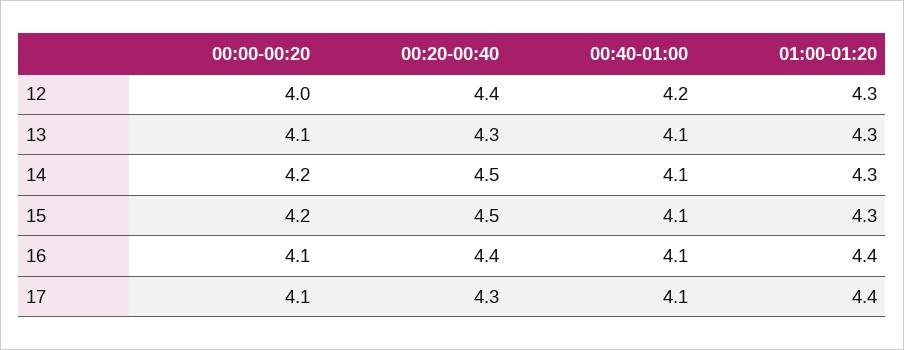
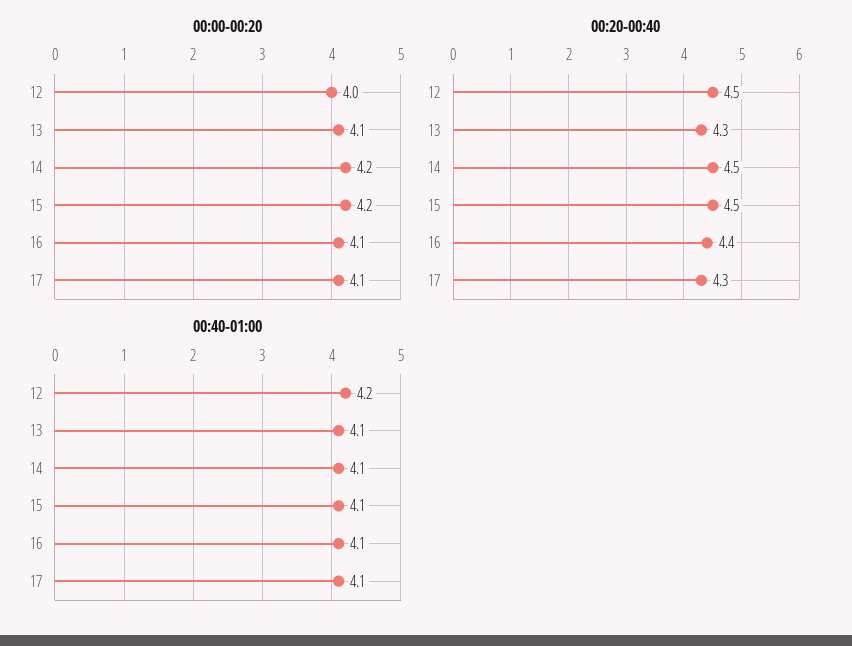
00:20-00:40, 12: 4.4 -> 4.5
01:00-01:20, 12: 4.3 -> none
01:00-01:20, 13: 4.3 -> none
01:00-01:20, 14: 4.3 -> none
01:00-01:20, 15: 4.3 -> none
01:00-01:20, 16: 4.4 -> none
01:00-01:20, 17: 4.4 -> none

